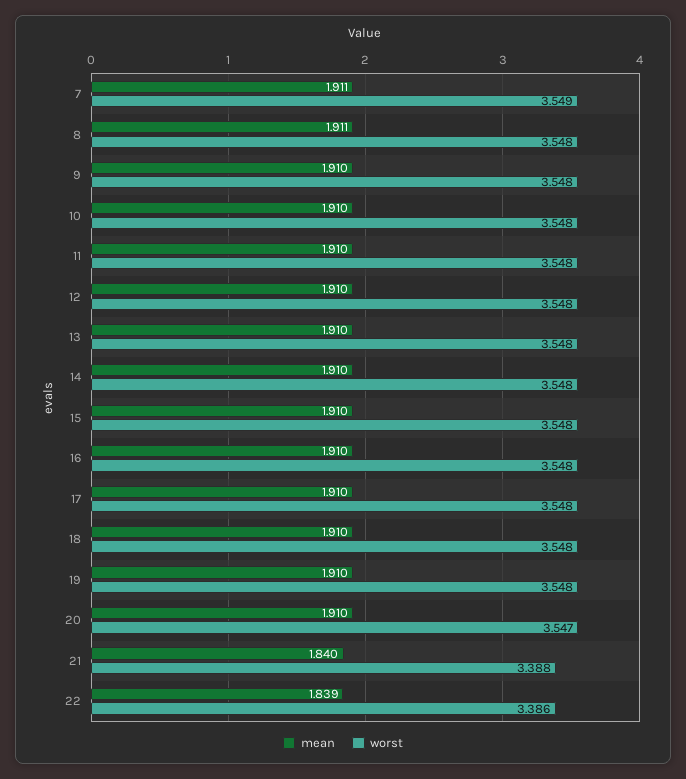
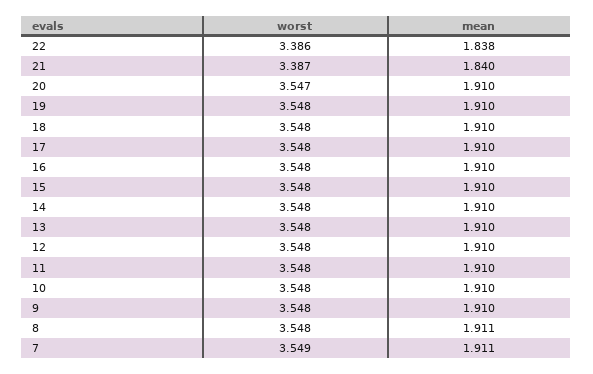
worst, 21: 3.388 -> 3.387
mean, 22: 1.839 -> 1.838

